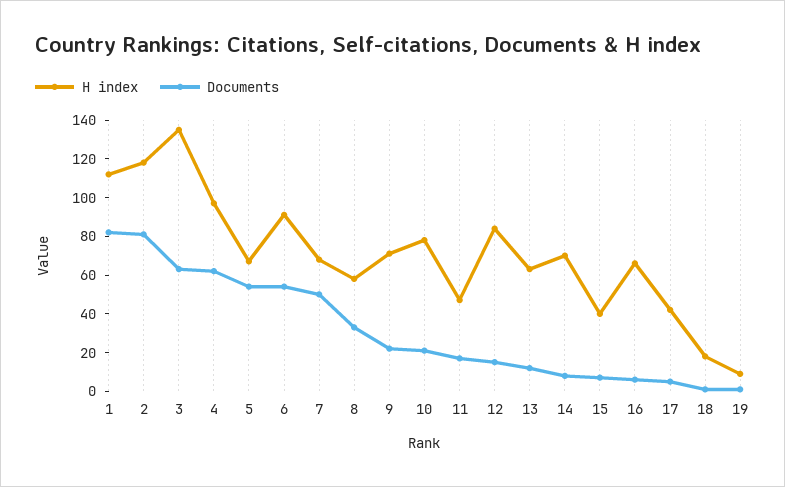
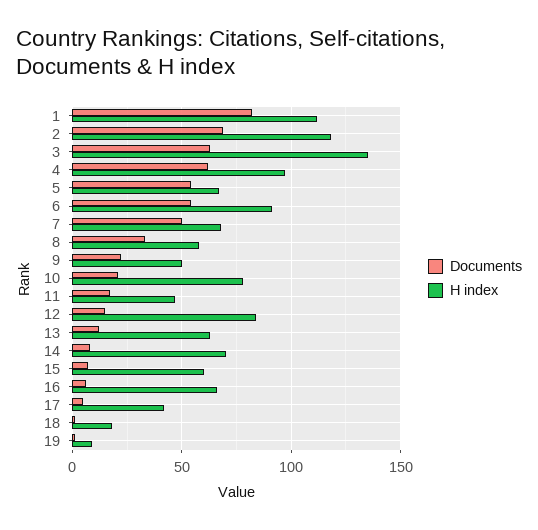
Documents, 2: 80 -> 70
H index, 9: 70 -> 50
H index, 15: 40 -> 60

